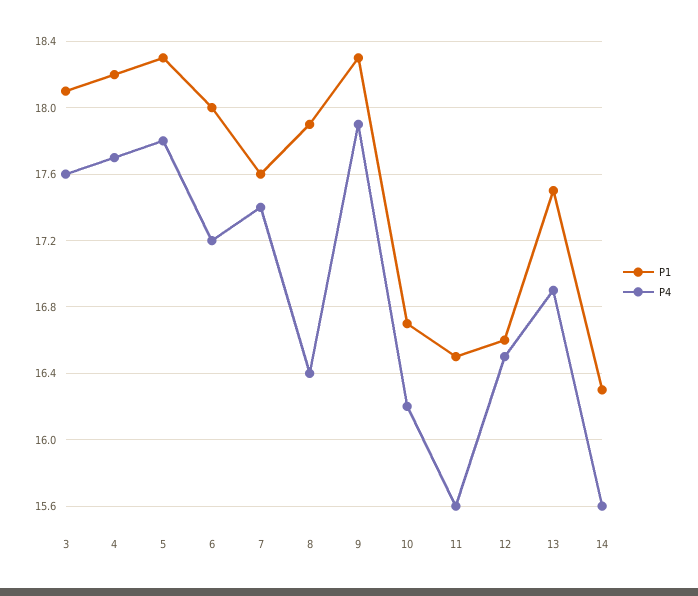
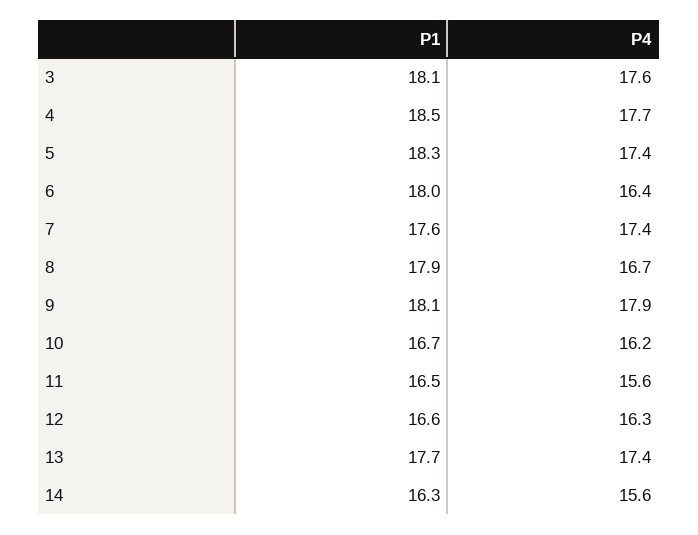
P1, 4: 18.2 -> 18.5
P4, 5: 17.8 -> 17.4
P4, 6: 17.2 -> 16.4
P4, 8: 16.4 -> 16.7
P1, 9: 18.3 -> 18.1
P4, 12: 16.5 -> 16.3
P1, 13: 17.5 -> 17.7
P4, 13: 16.9 -> 17.4

